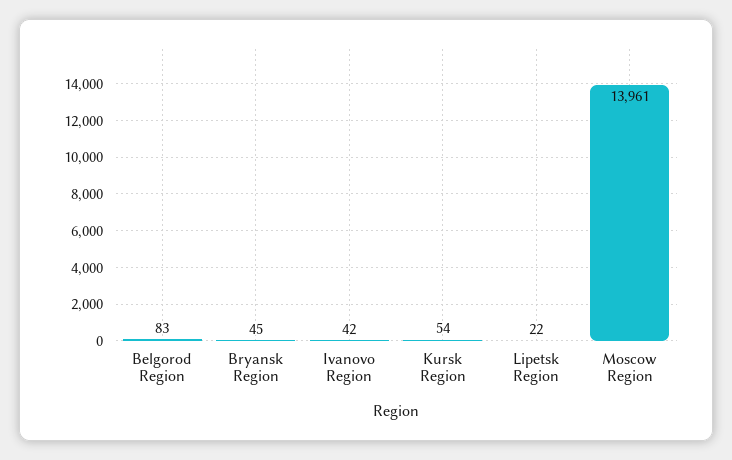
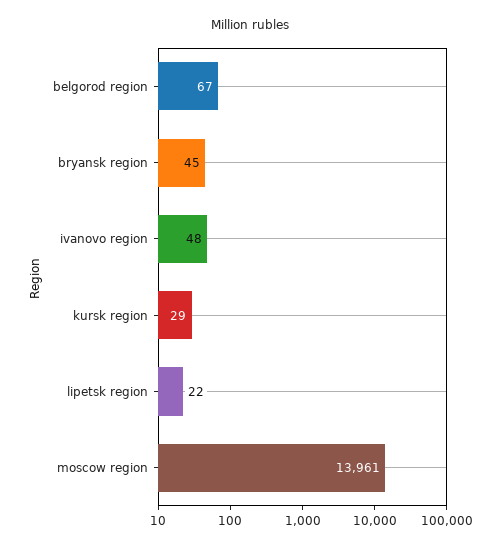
Belgorod Region: 83 -> 67
Ivanovo Region: 42 -> 48
Kursk Region: 54 -> 29

